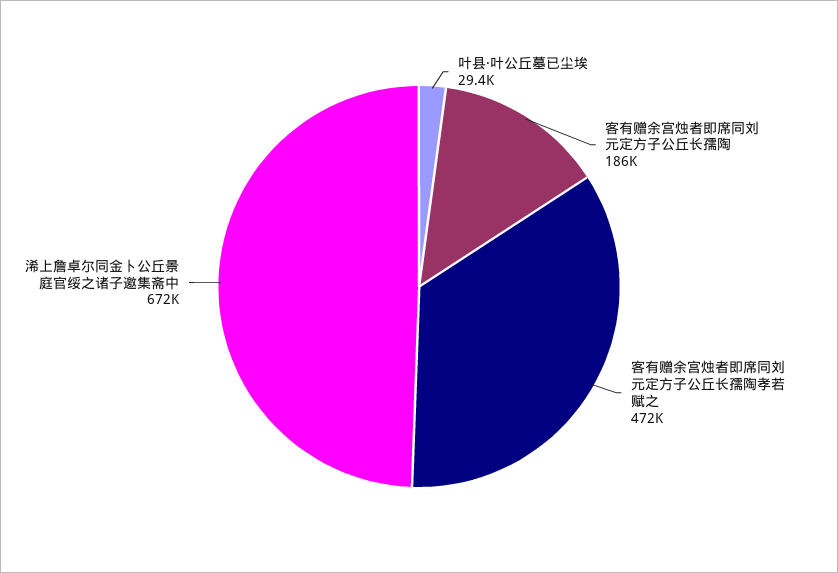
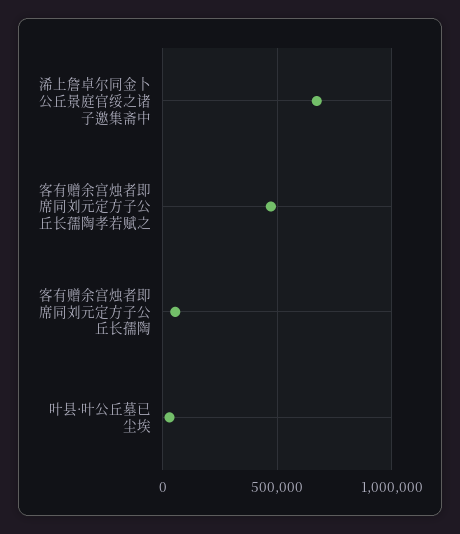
客有赠余宫烛者即席同刘元定方子公丘长孺陶: 186000 -> 50000

